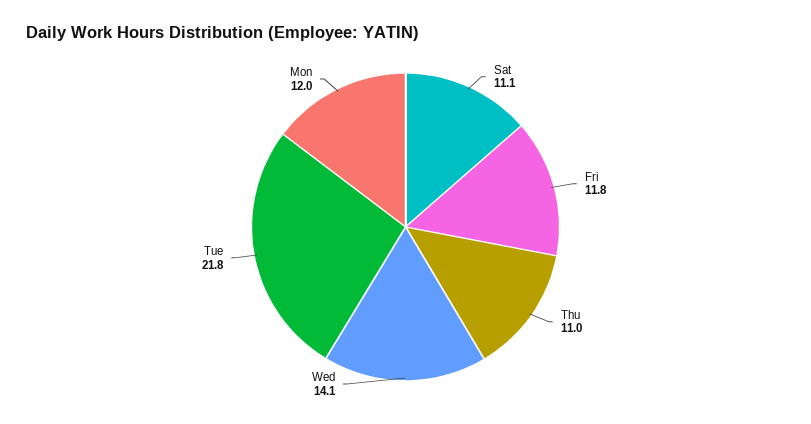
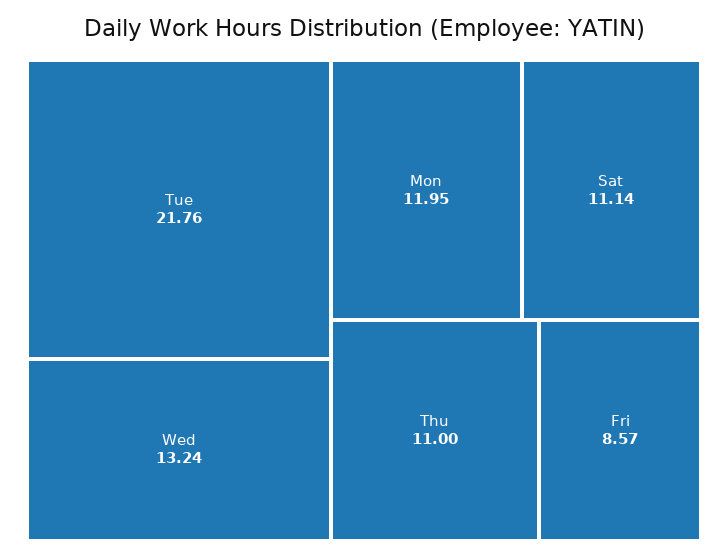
Fri: 11.8 -> 8.57
Wed: 14.1 -> 13.24

